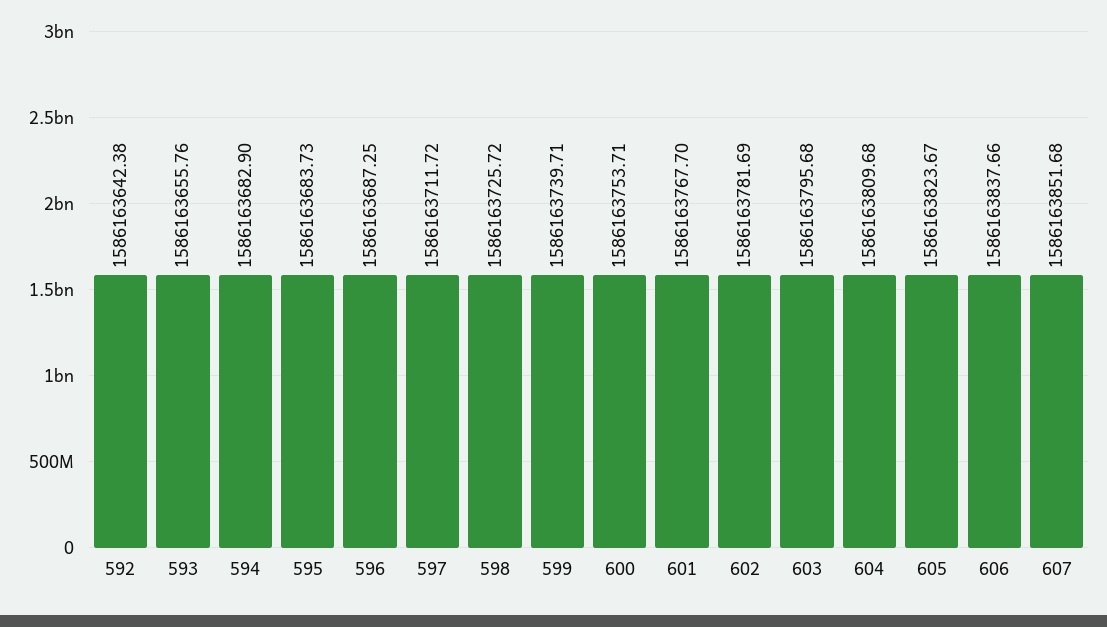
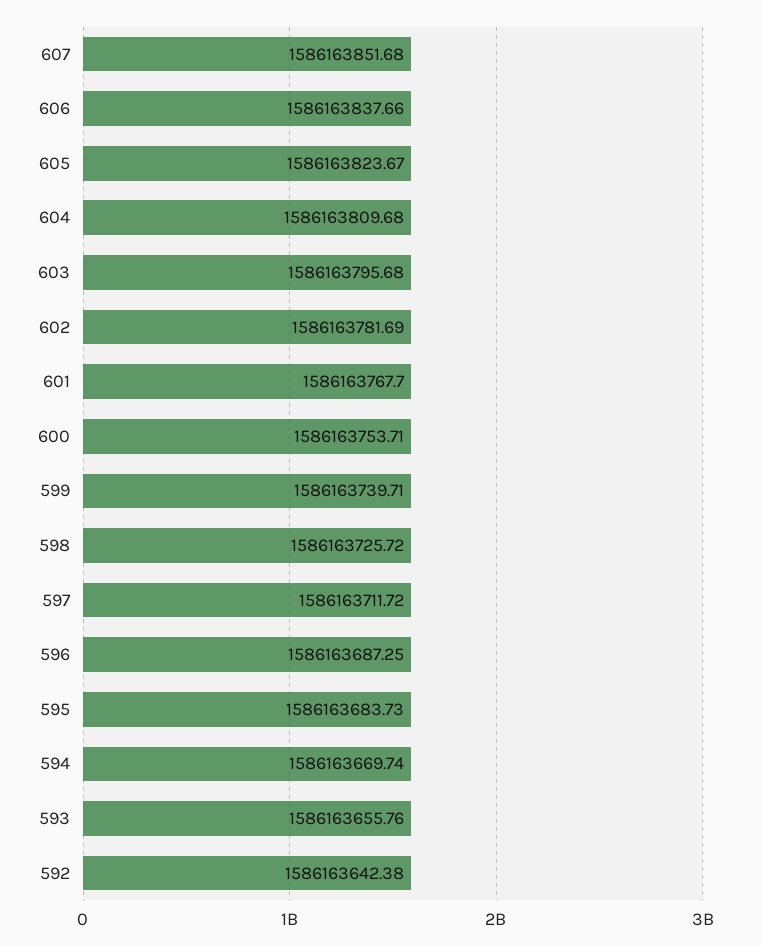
594: 1586163682.9 -> 1586163669.74

